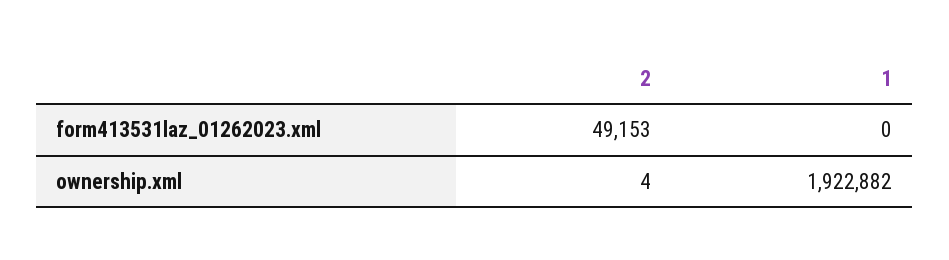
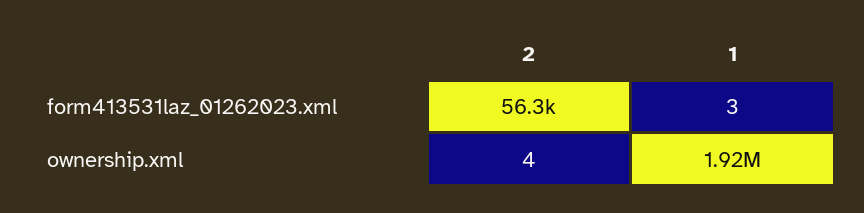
2, form413531laz_01262023.xml: 49153 -> 56300
1, form413531laz_01262023.xml: 0 -> 3

